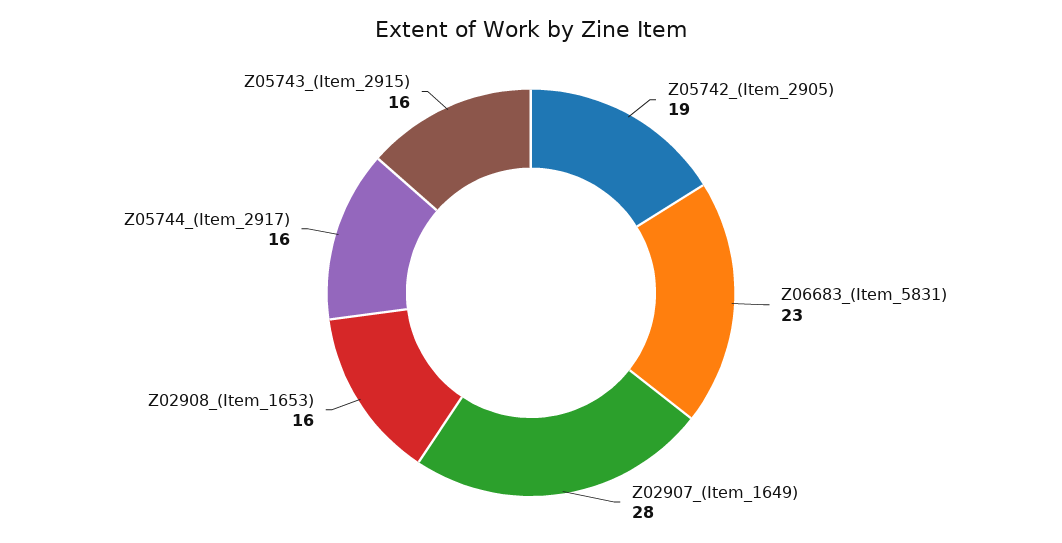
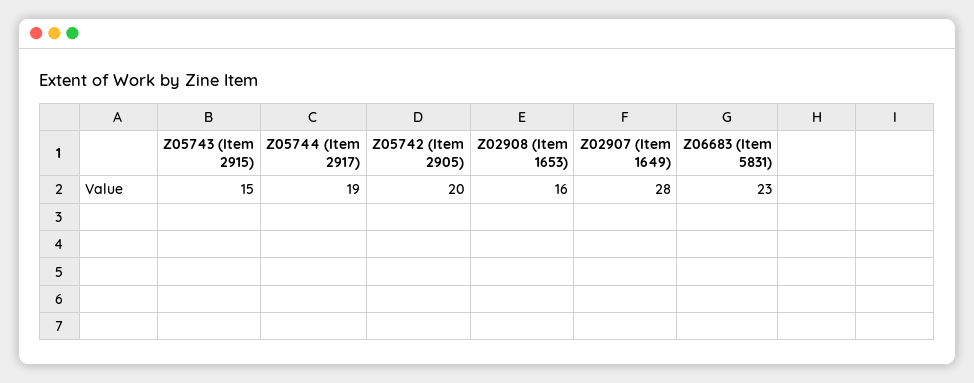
Z05742_(Item_2905): 19 -> 20
Z05744_(Item_2917): 16 -> 19
Z05743_(Item_2915): 16 -> 15

